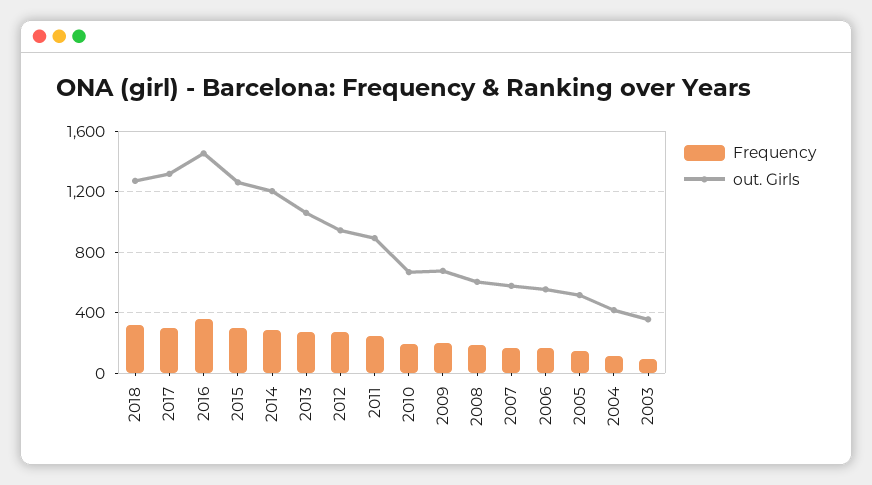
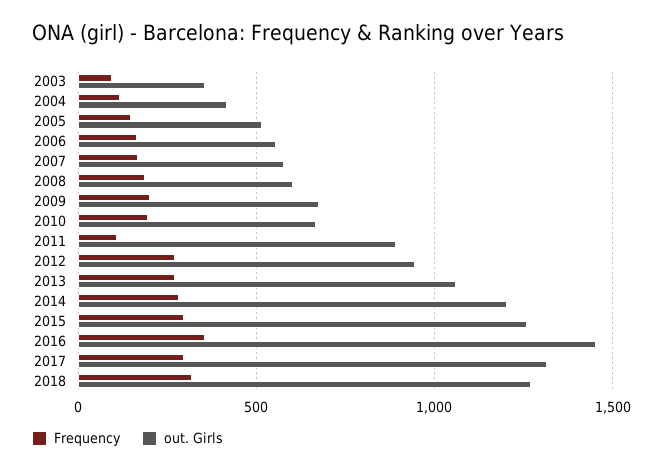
Frequency, 2011: 250 -> 100

